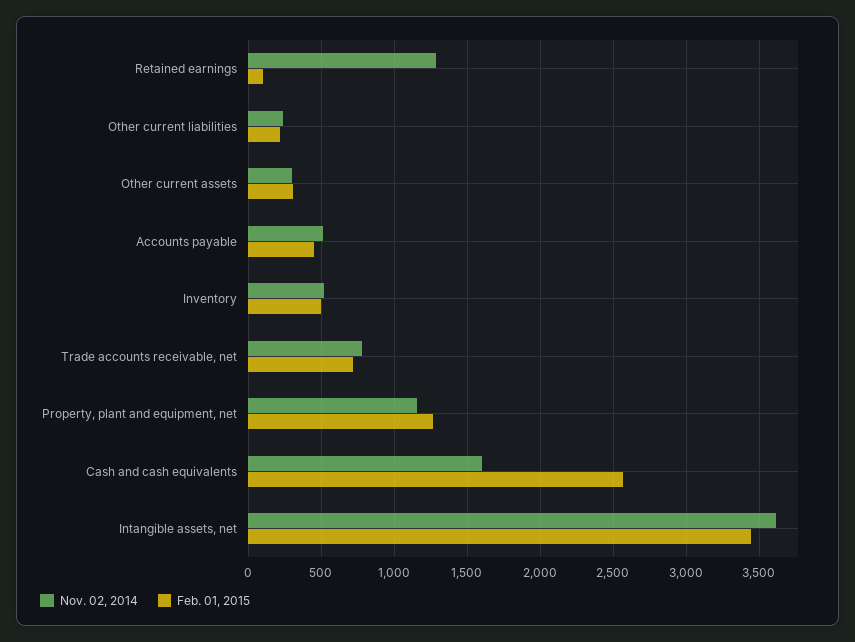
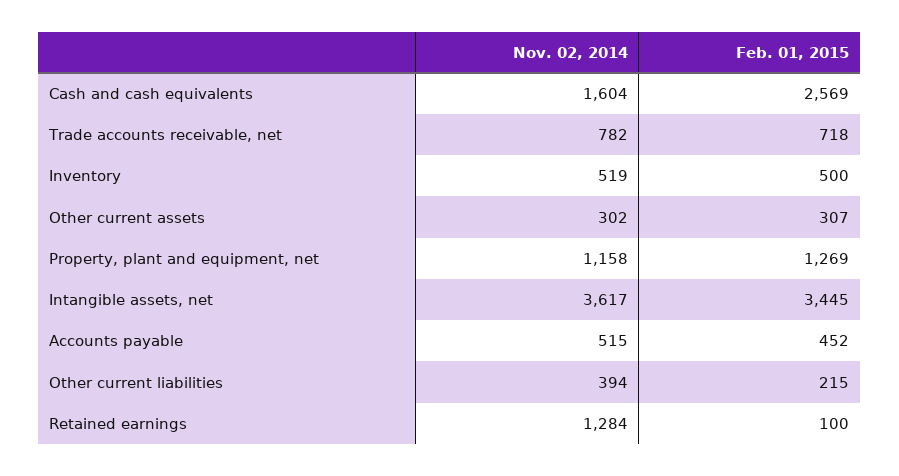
Nov. 02, 2014, Other current liabilities: 250 -> 394

